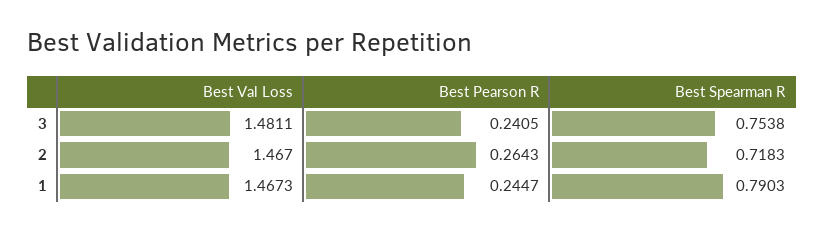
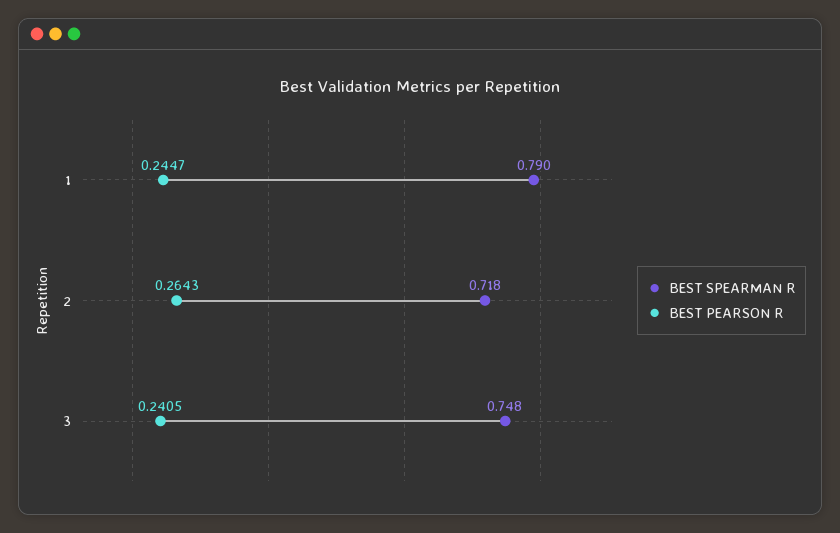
Best Val Loss, 3: 1.4811 -> none
Best Spearman R, 3: 0.7538 -> 0.748
Best Val Loss, 2: 1.467 -> none
Best Val Loss, 1: 1.4673 -> none

